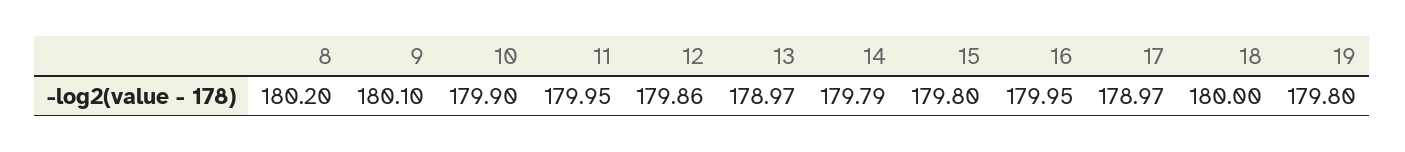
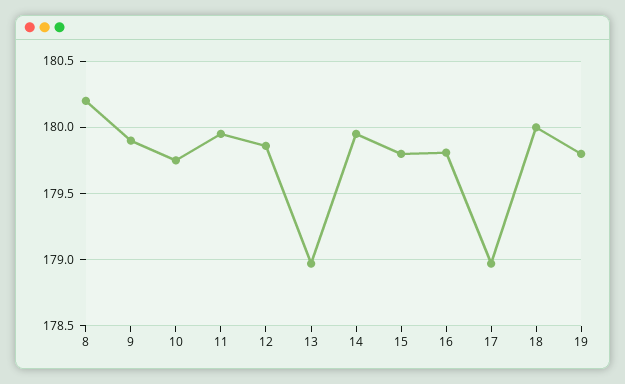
9: 180.1 -> 179.9
10: 179.9 -> 179.75
14: 179.79 -> 179.95
16: 179.95 -> 179.8

